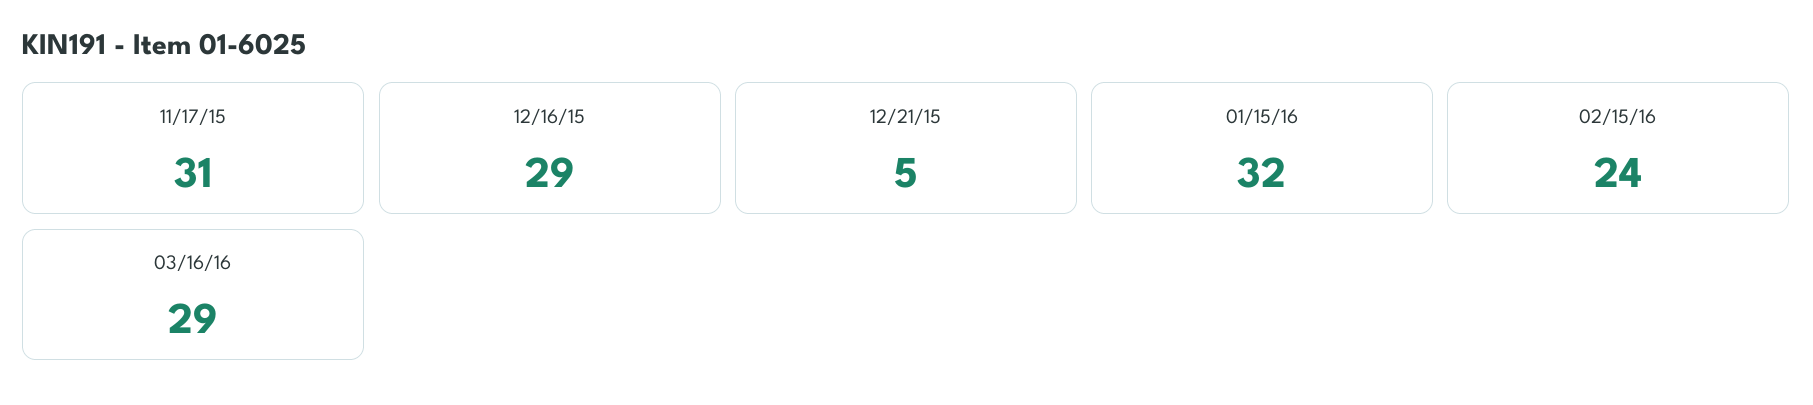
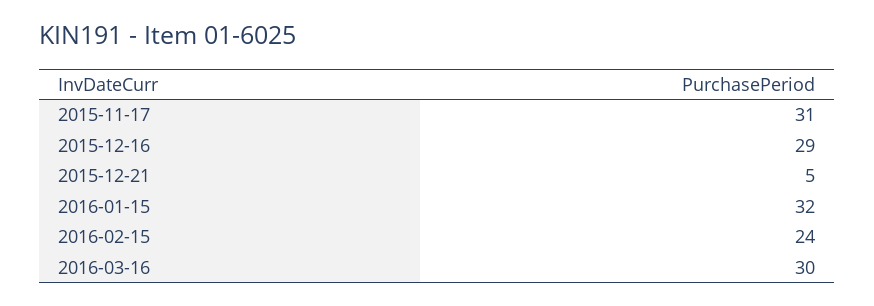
03/16/16: 29 -> 30

